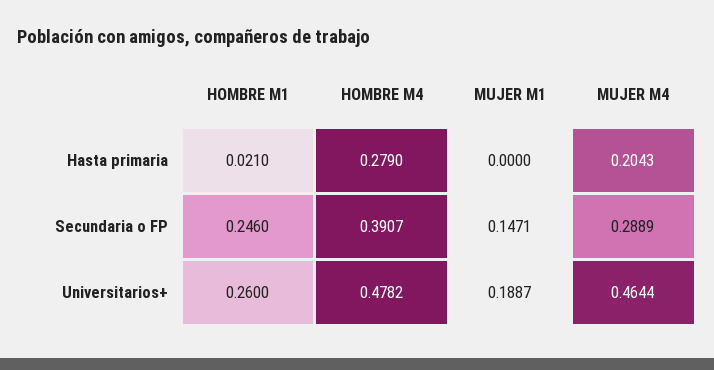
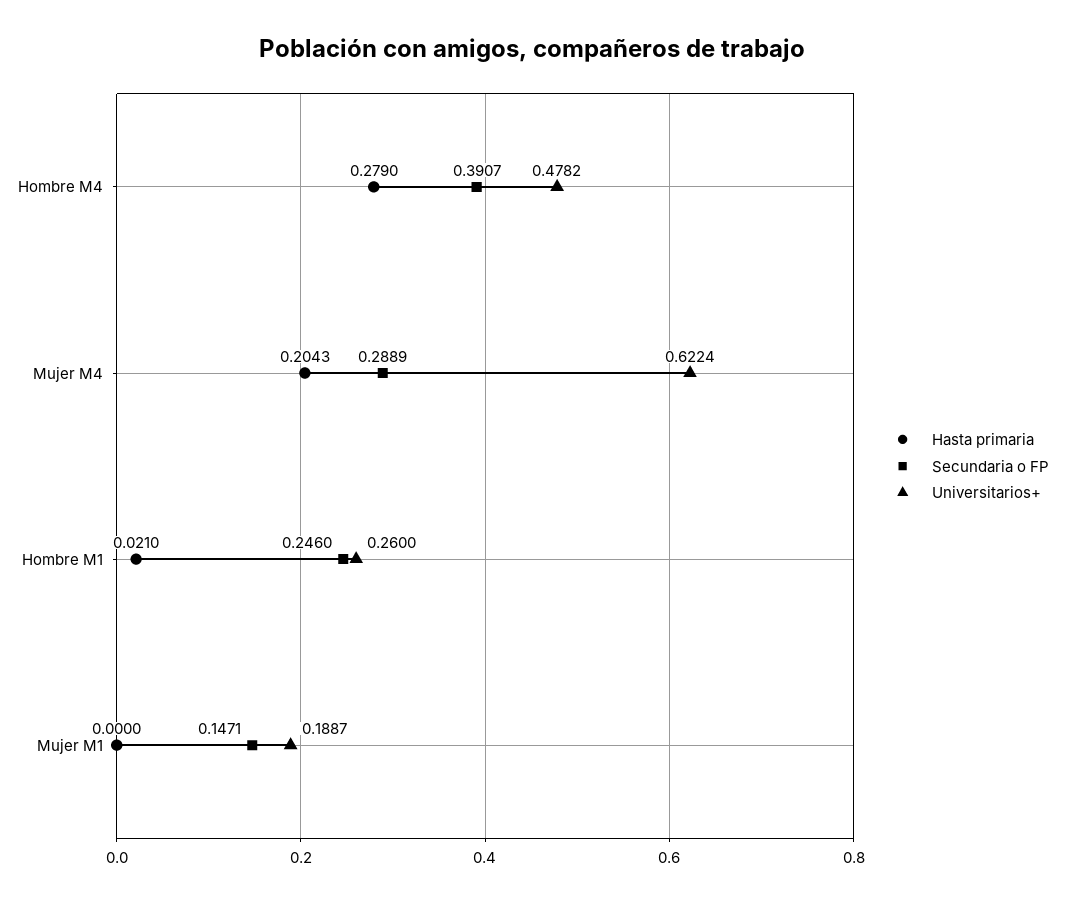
Universitarios+, MUJER M4: 0.4644 -> 0.6224

